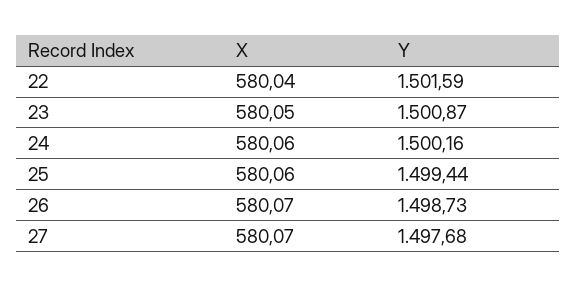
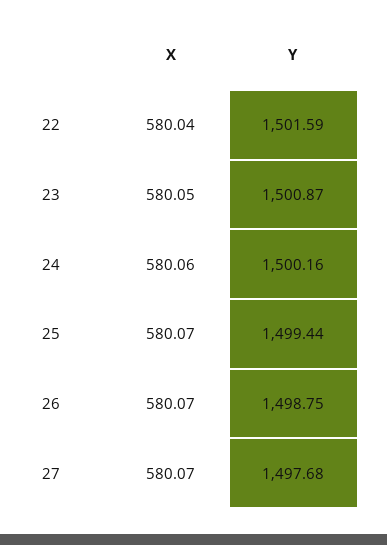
X, 25: 580.06 -> 580.07
Y, 26: 1498.73 -> 1498.75

